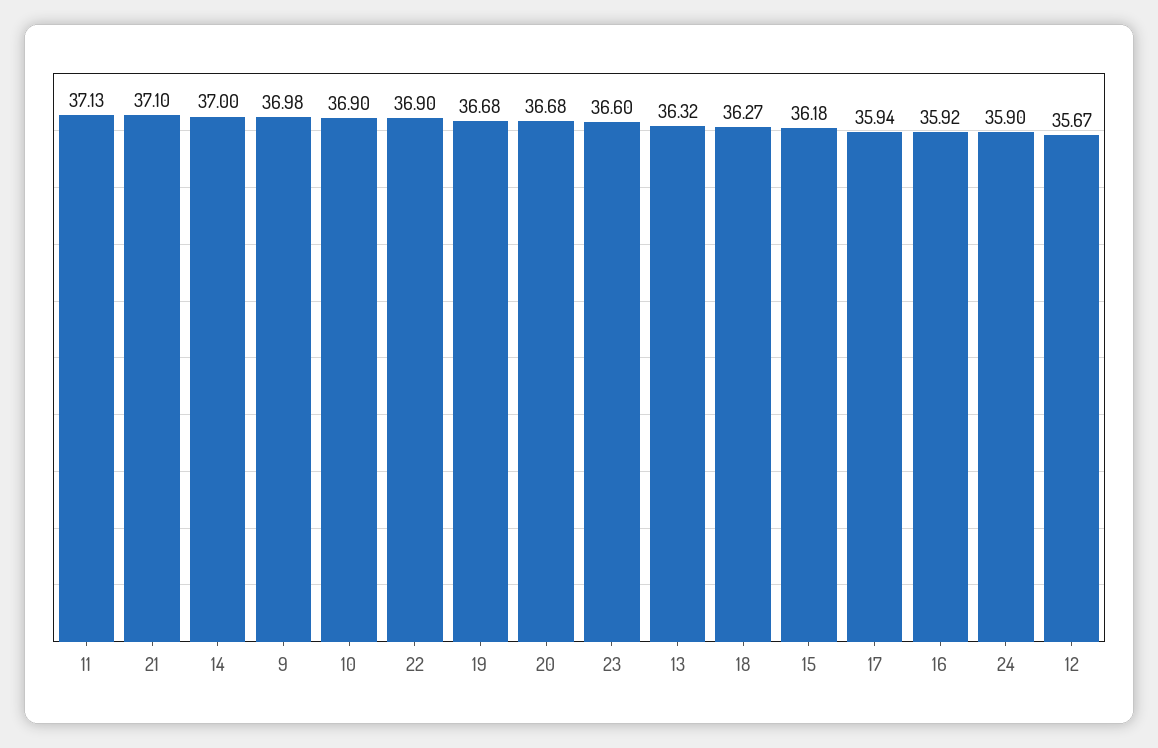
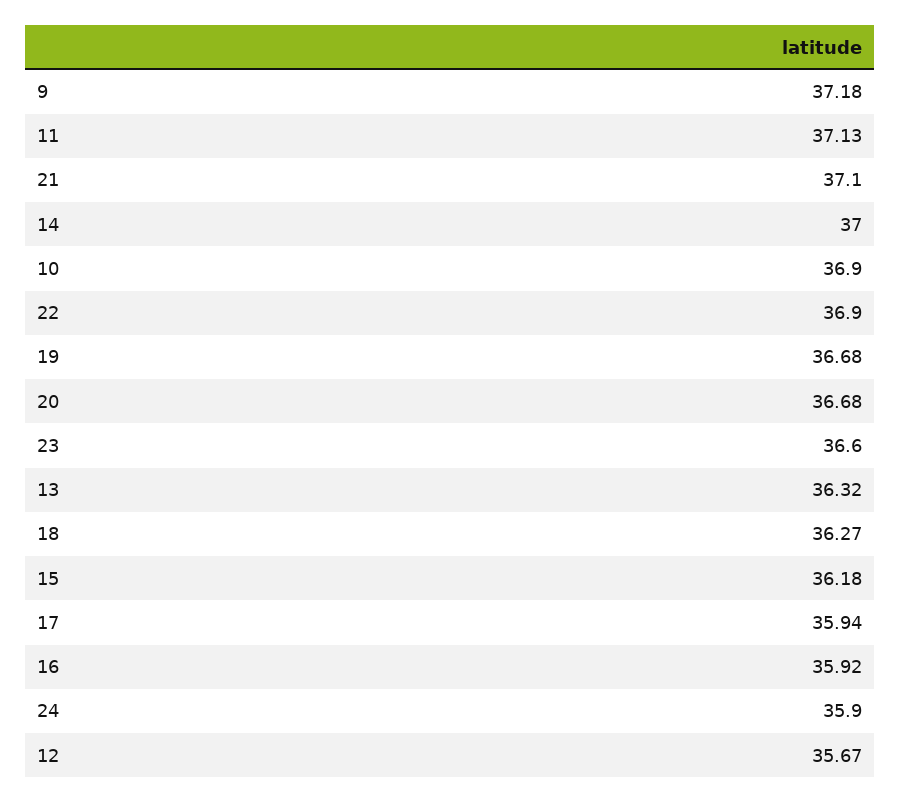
9: 36.98 -> 37.18

